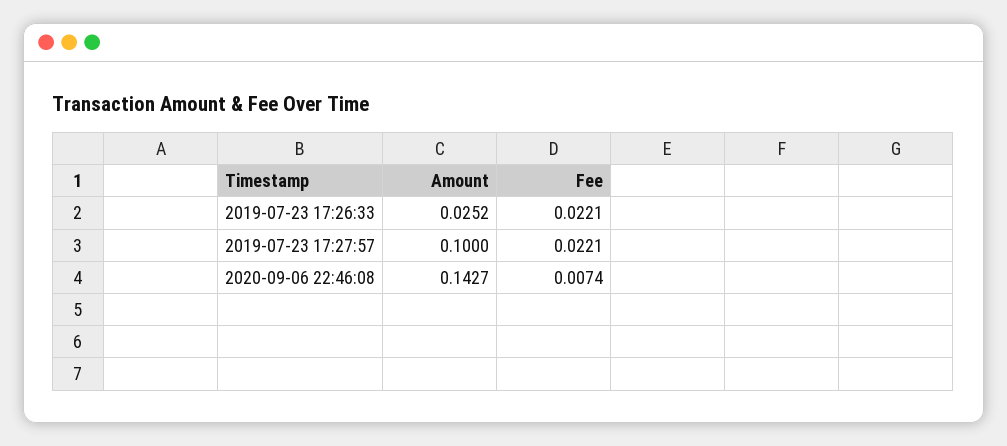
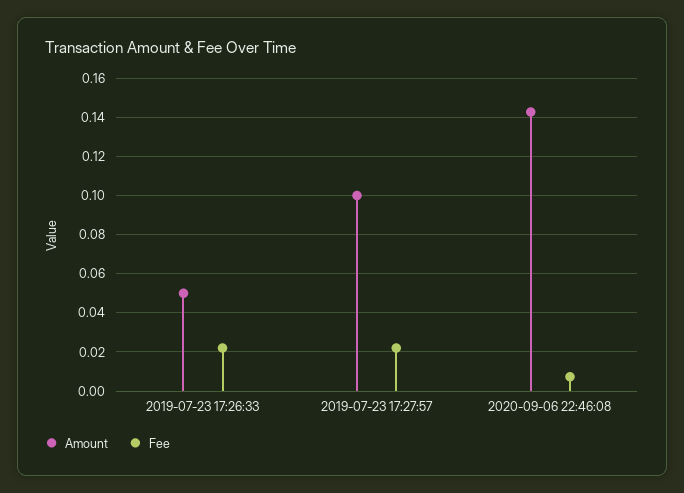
Amount, 2019-07-23 17:26:33: 0.0252 -> 0.05

